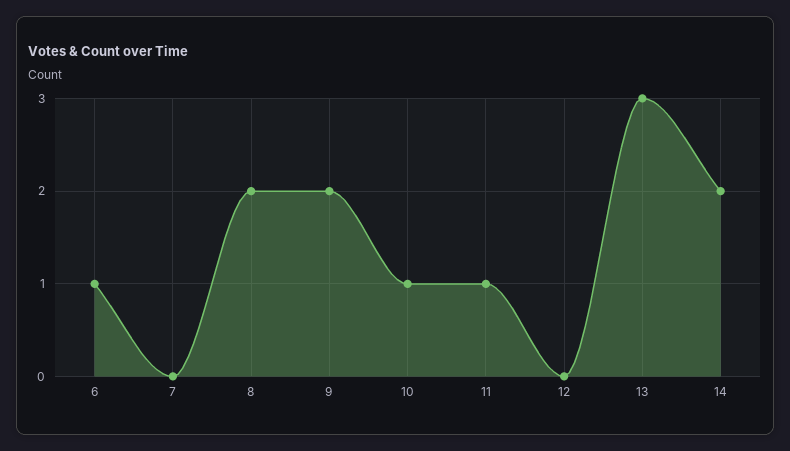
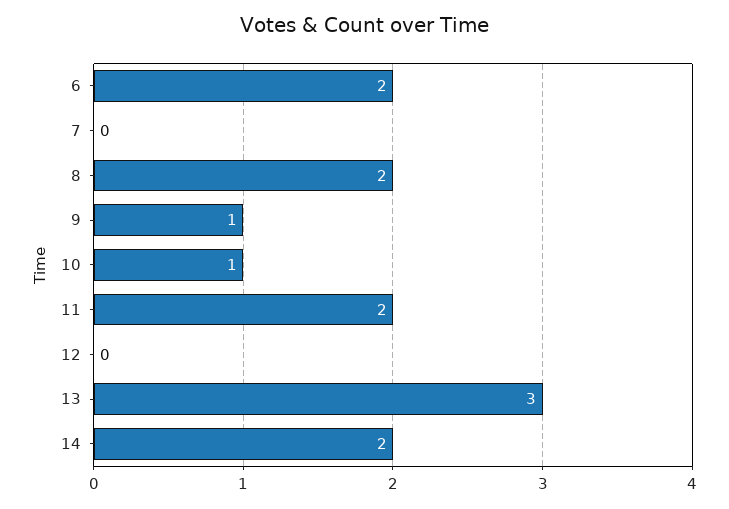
6: 1 -> 2
9: 2 -> 1
11: 1 -> 2

